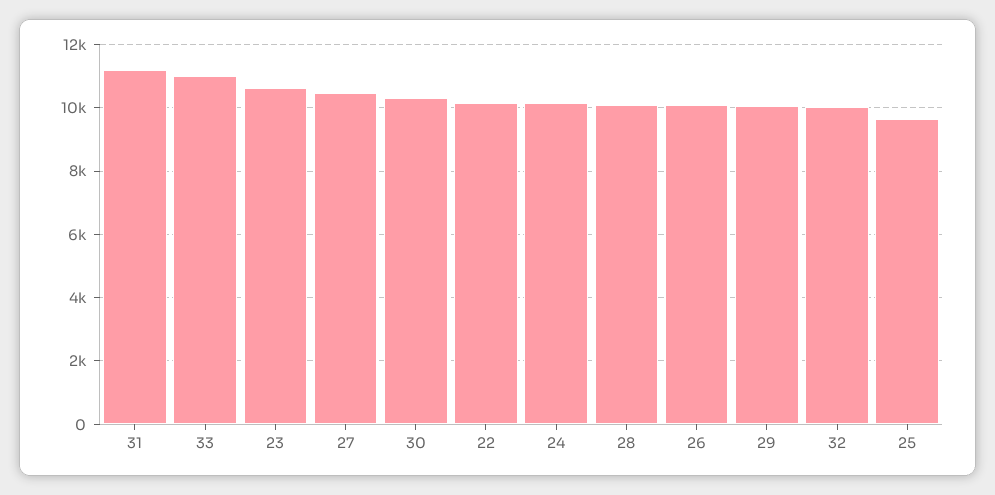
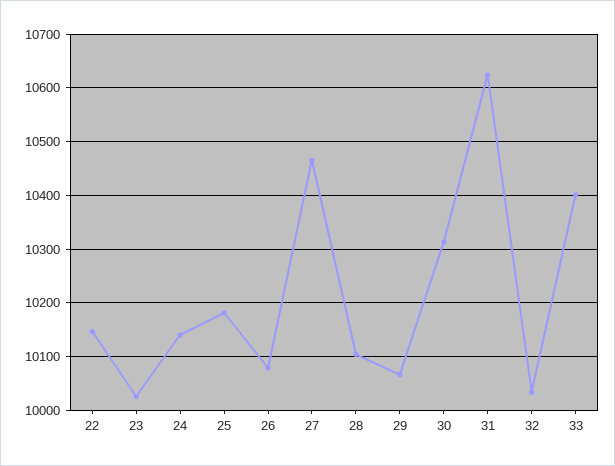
31: 11200 -> 10620
33: 11000 -> 10400
23: 10600 -> 10020
25: 9600 -> 10180

